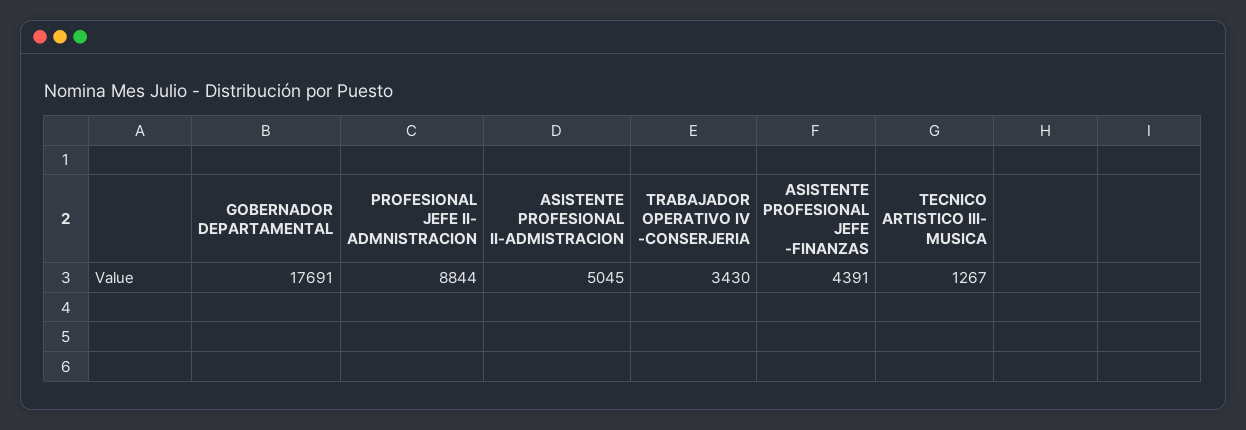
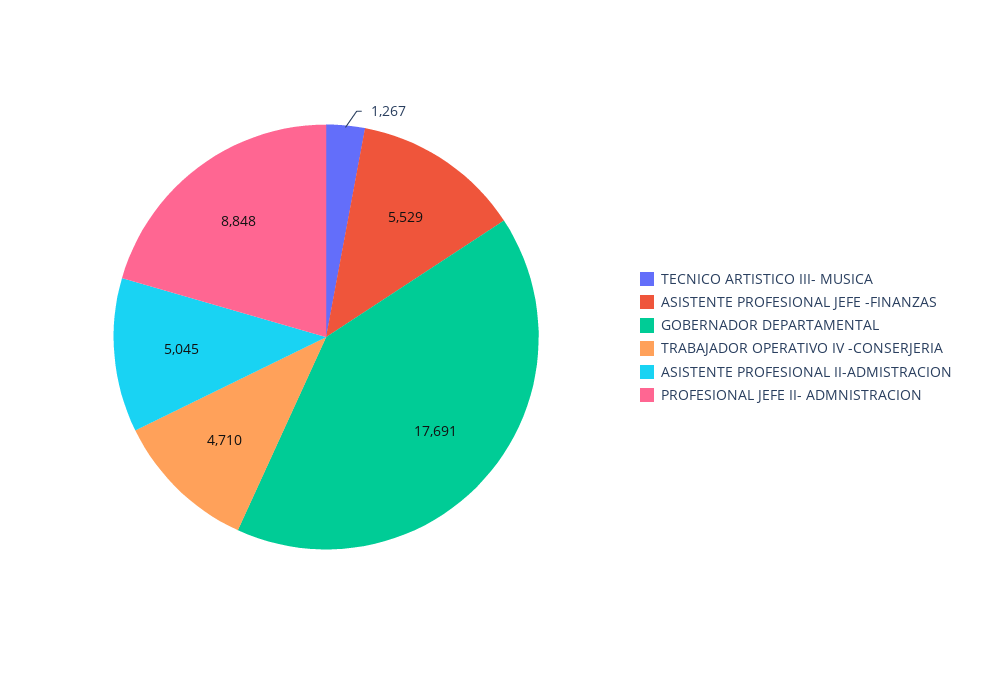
PROFESIONAL JEFE II- ADMNISTRACION: 8844 -> 8848
TRABAJADOR OPERATIVO IV -CONSERJERIA: 3430 -> 4710
ASISTENTE PROFESIONAL JEFE -FINANZAS: 4391 -> 5529

